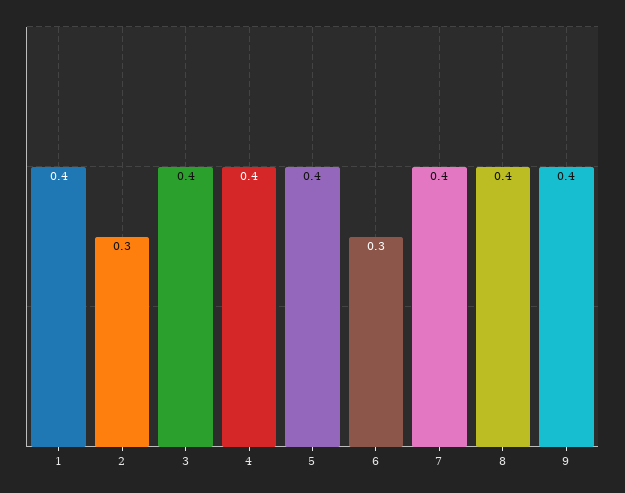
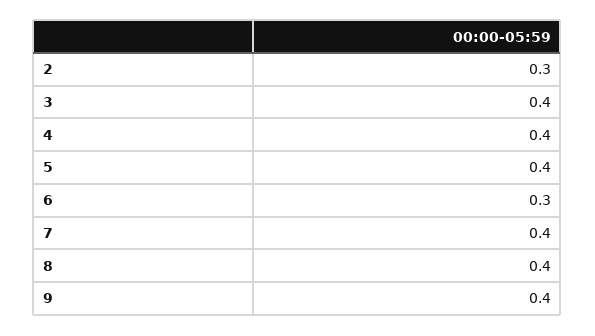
1: 0.4 -> none

